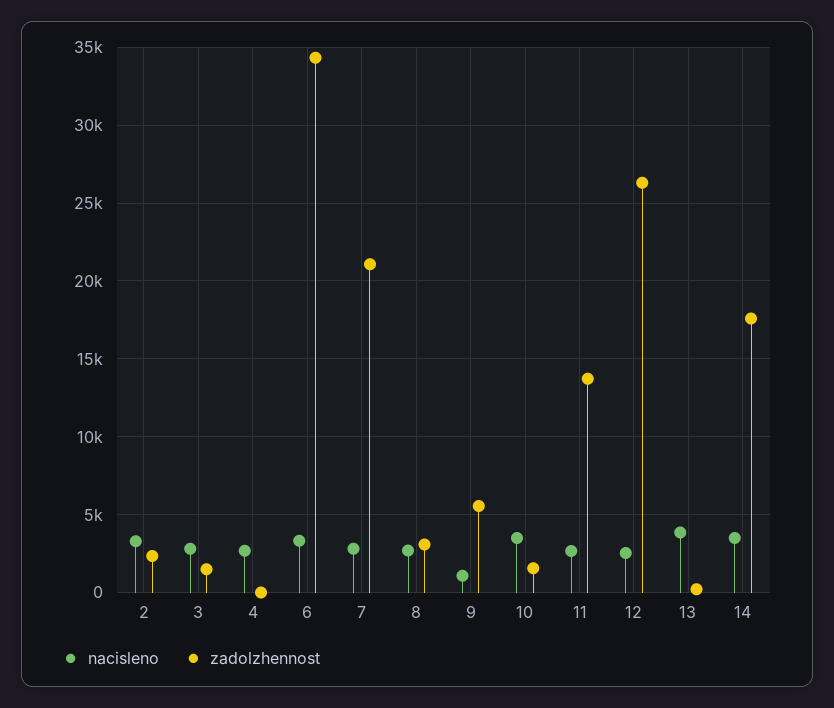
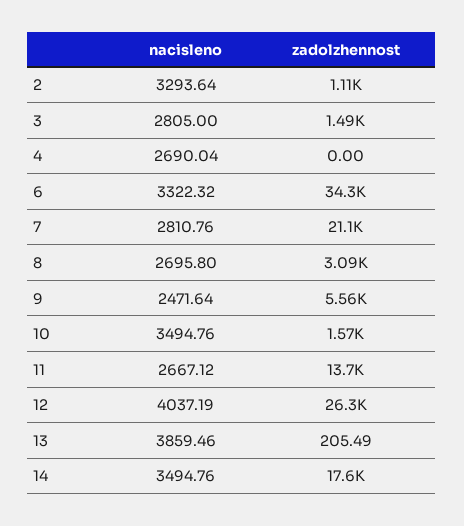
zadolzhennost, 2: 2500 -> 1110
nacisleno, 9: 1000 -> 2471.64
nacisleno, 12: 2500 -> 4037.19

